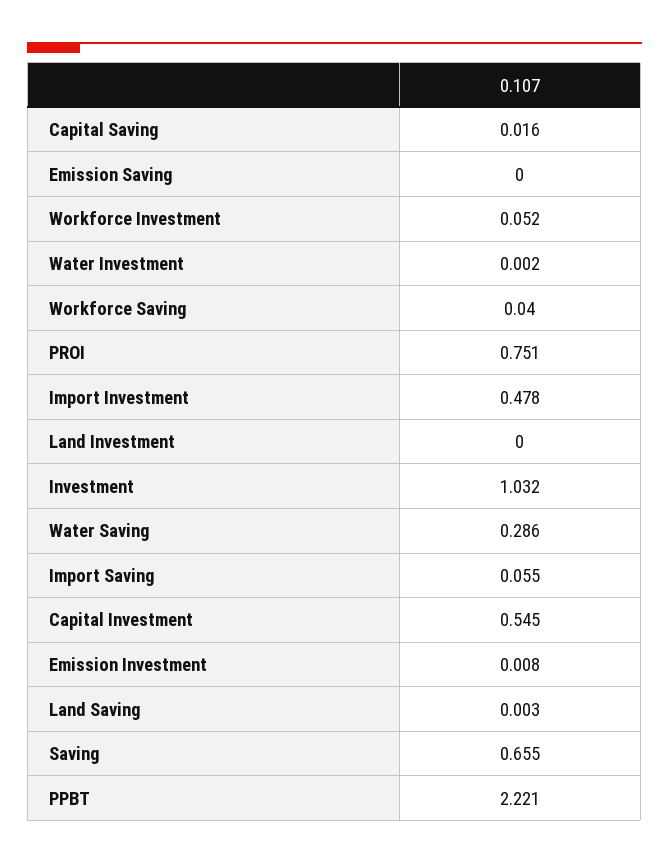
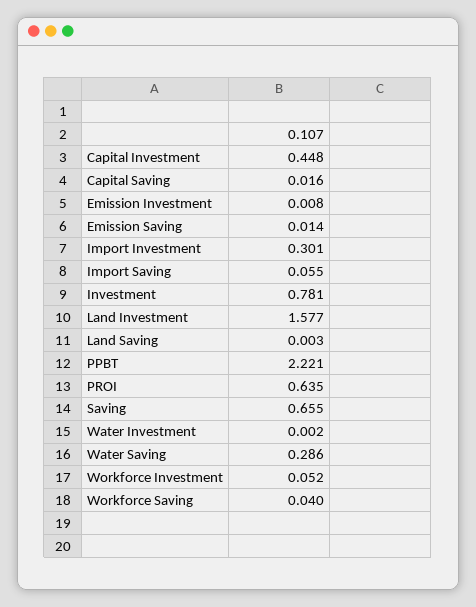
Emission Saving: 0 -> 0.014
PROI: 0.751 -> 0.635
Import Investment: 0.478 -> 0.301
Land Investment: 0 -> 1.577
Investment: 1.032 -> 0.781
Capital Investment: 0.545 -> 0.448

